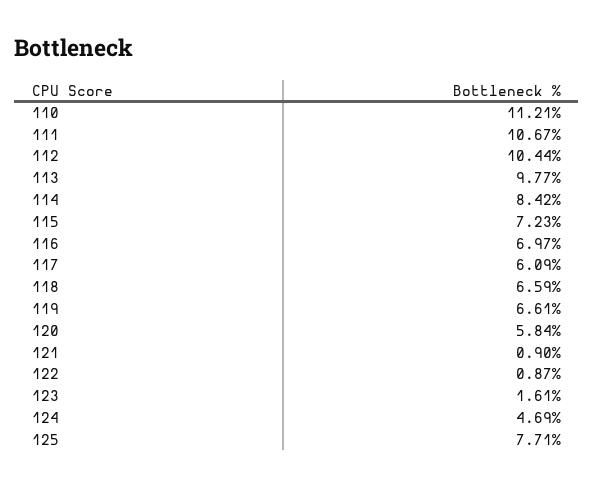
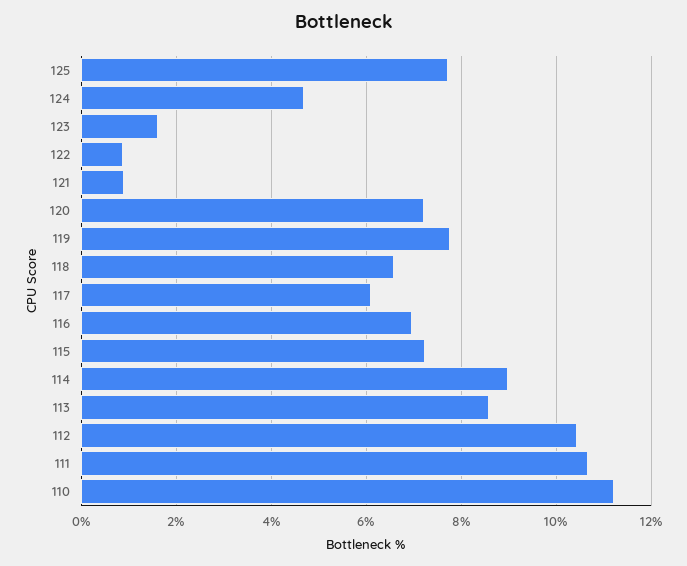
113: 9.77 -> 8.6
114: 8.42 -> 9
119: 6.61 -> 7.8
120: 5.84 -> 7.2

